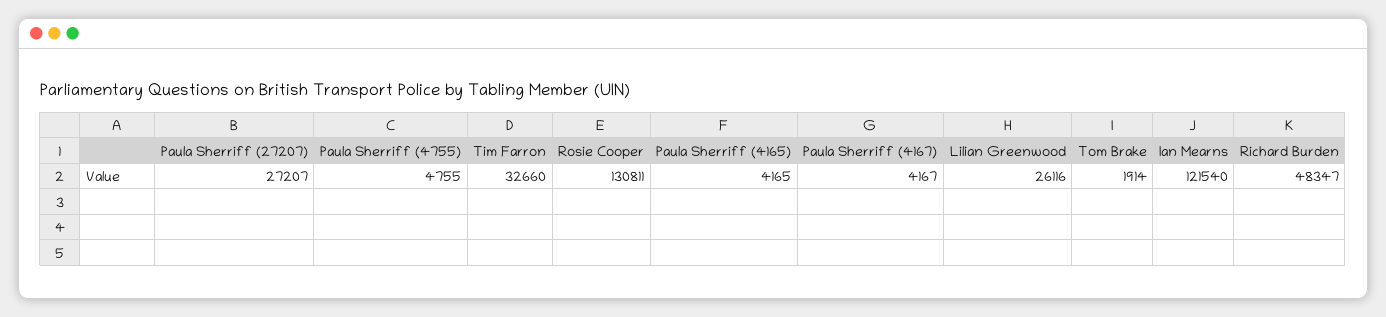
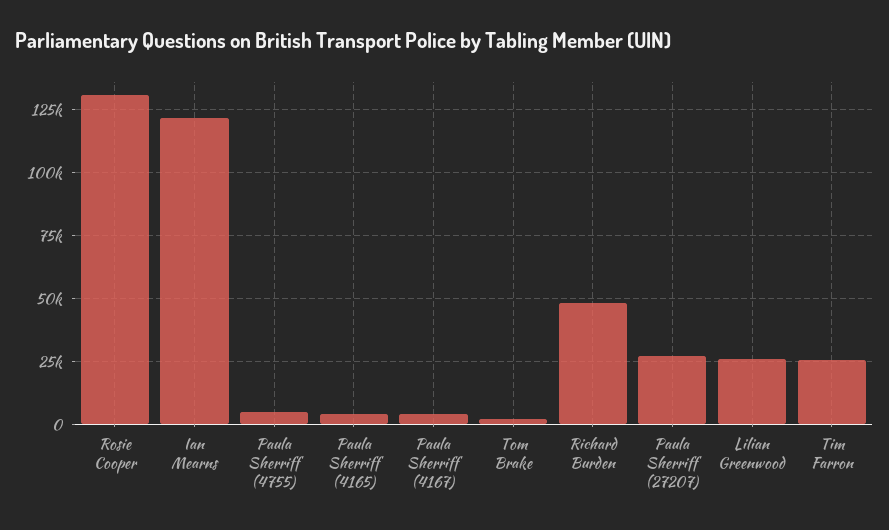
Tim Farron: 32660 -> 25000

